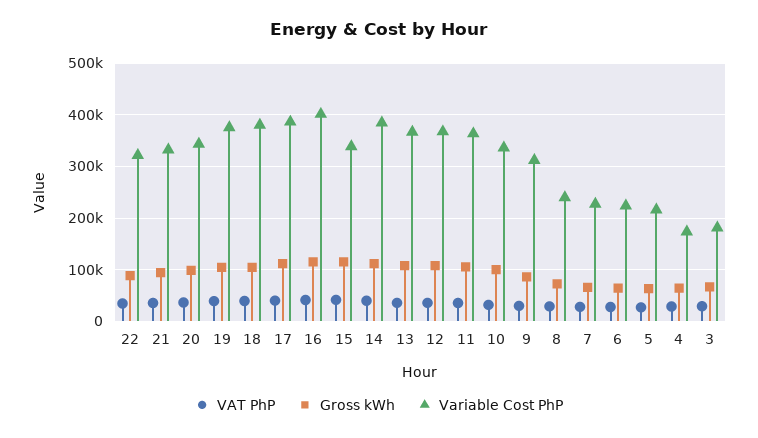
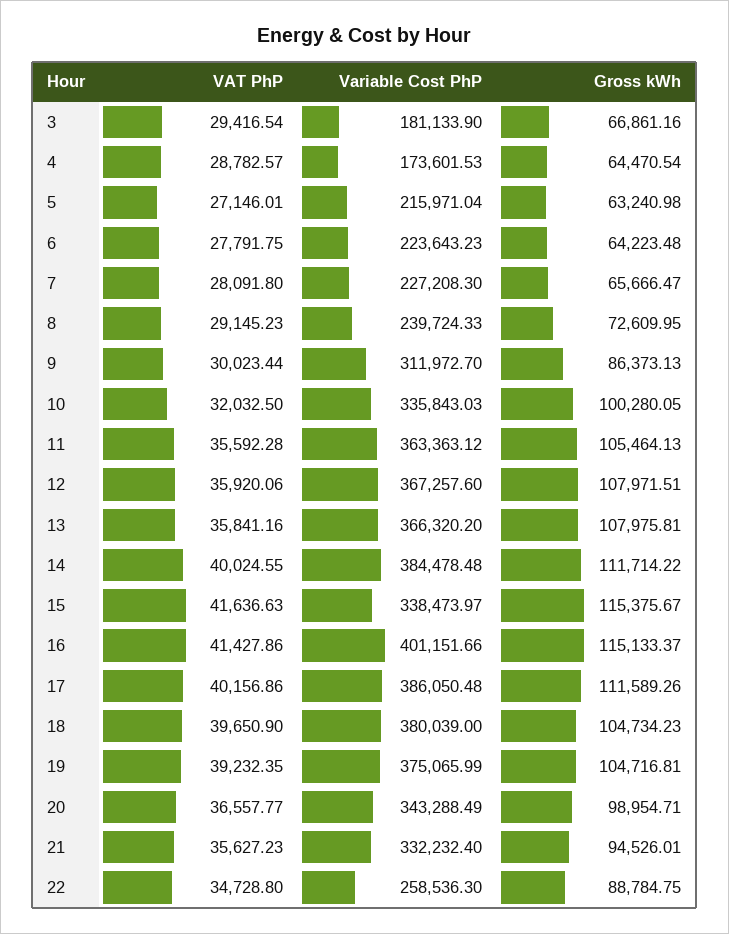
Variable Cost PhP, 22: 320000 -> 258536.3

